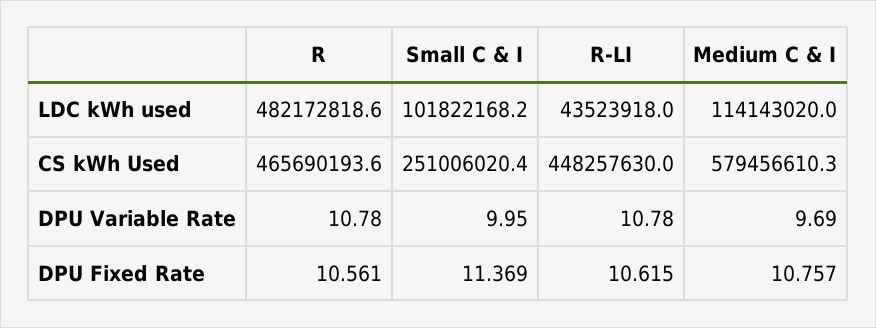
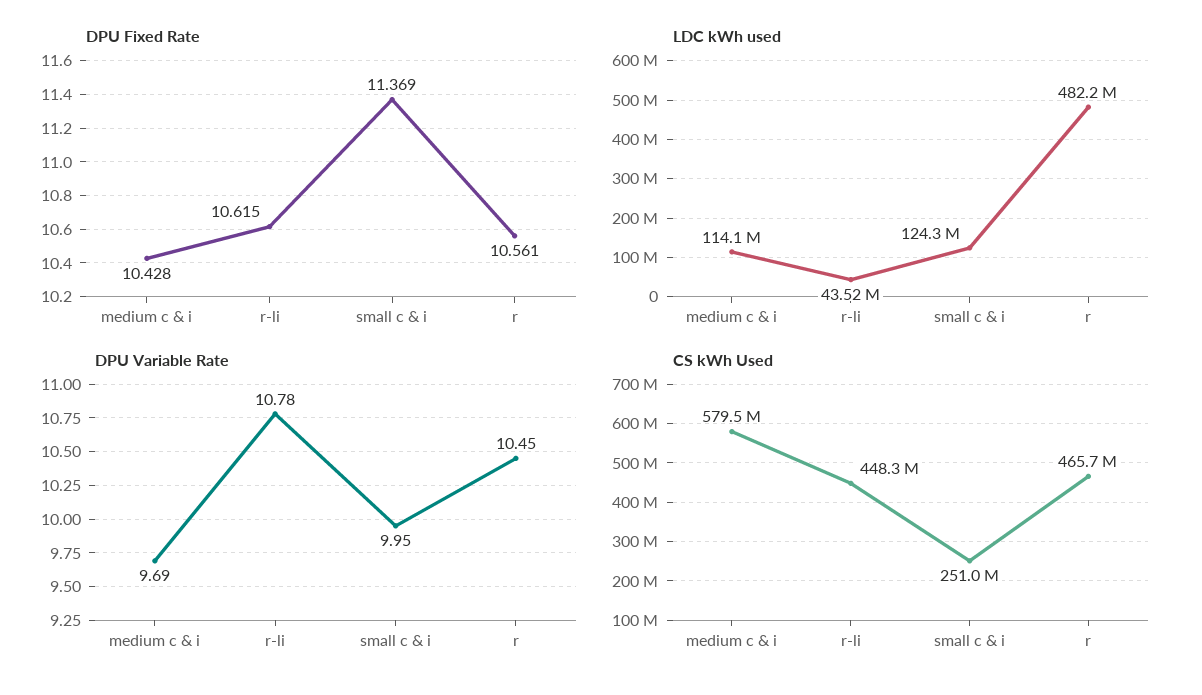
LDC kWh used, Small C & I: 101822168.2 -> 124300000
DPU Variable Rate, R: 10.78 -> 10.45
DPU Fixed Rate, Medium C & I: 10.757 -> 10.428

